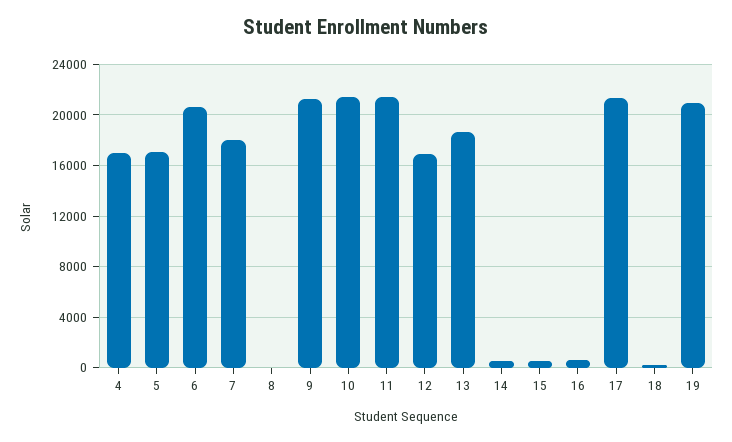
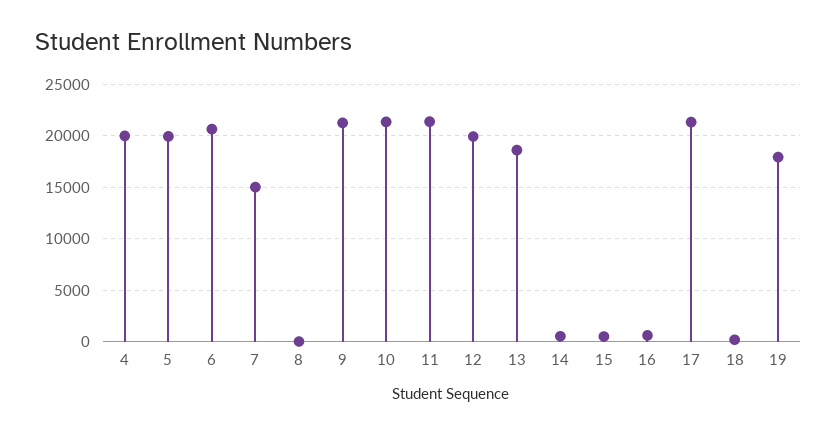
4: 17000 -> 20000
5: 17000 -> 20000
7: 18000 -> 15000
12: 17000 -> 20000
19: 21000 -> 18000

